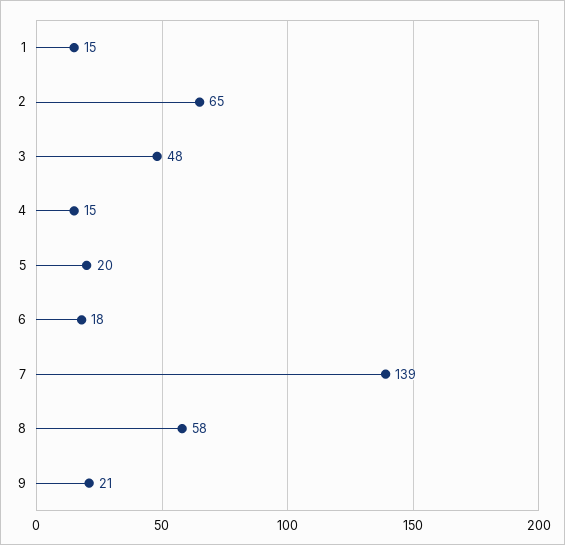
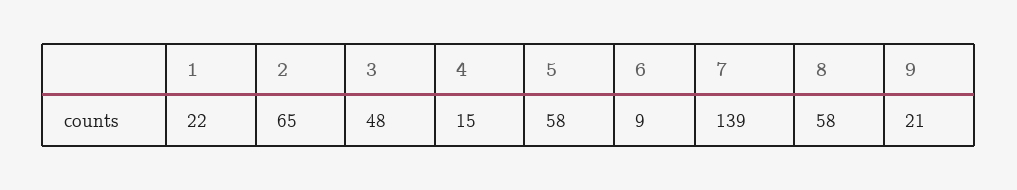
1: 15 -> 22
5: 20 -> 58
6: 18 -> 9

